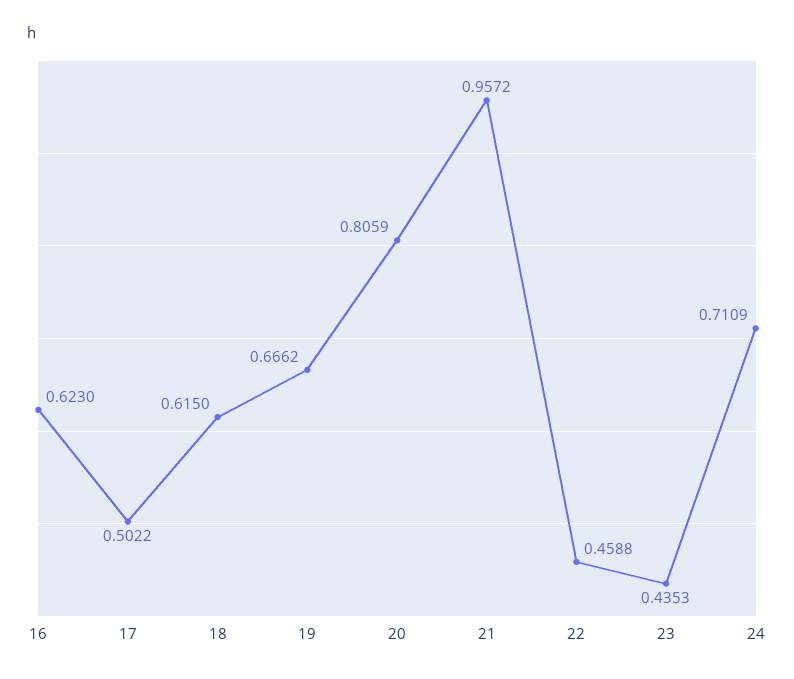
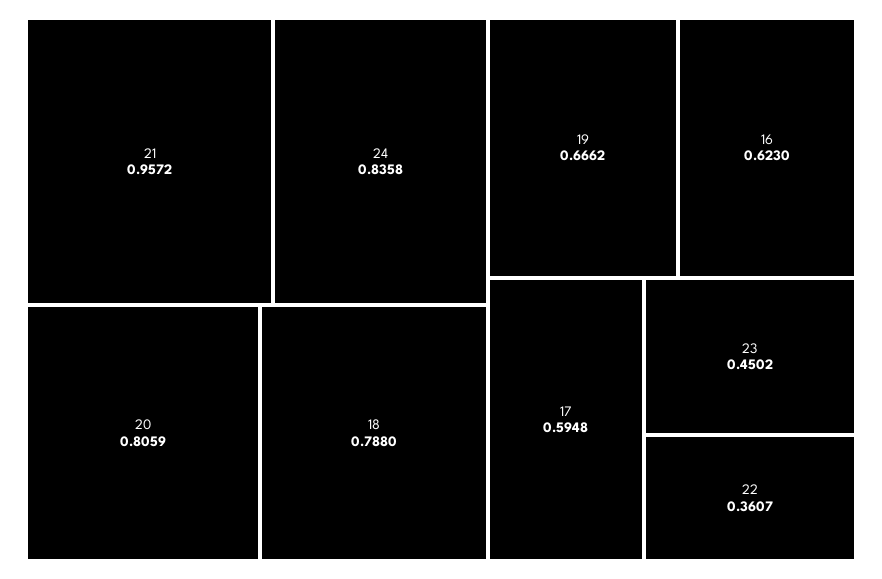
17: 0.5022 -> 0.5948
18: 0.615 -> 0.788
22: 0.4588 -> 0.3607
23: 0.4353 -> 0.4502
24: 0.7109 -> 0.8358

